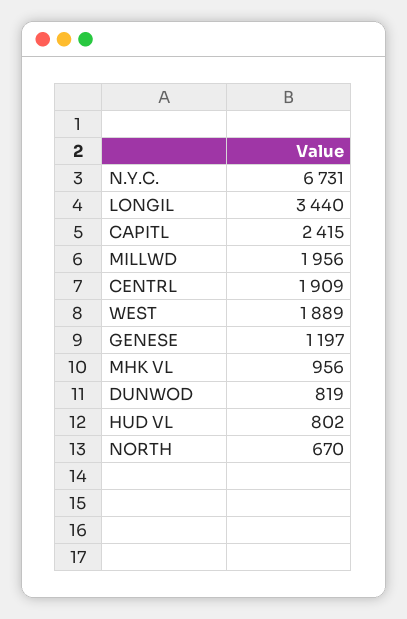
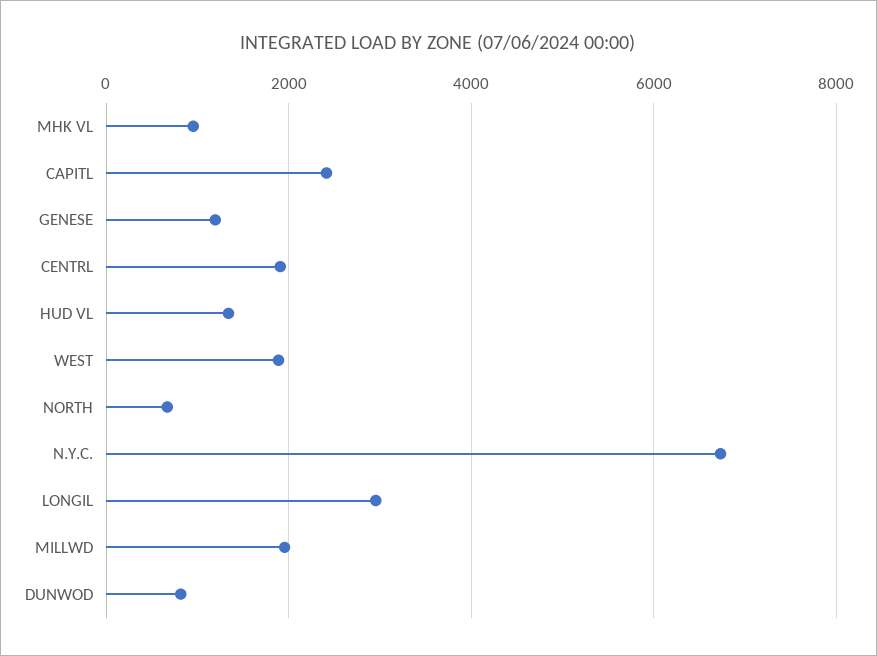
LONGIL: 3440 -> 3000
HUD VL: 802 -> 1400

